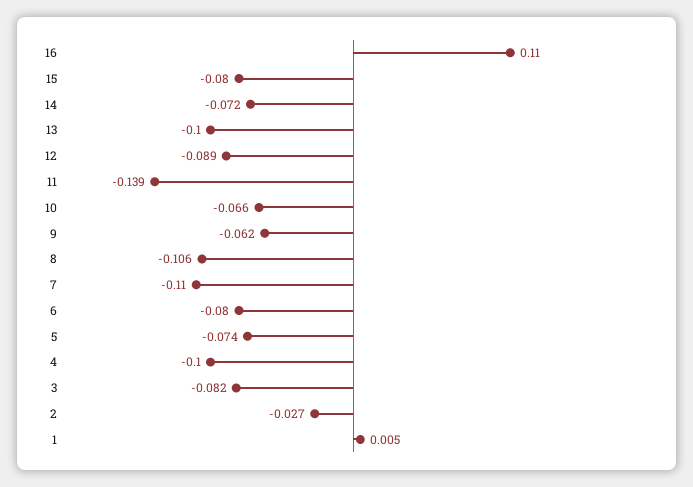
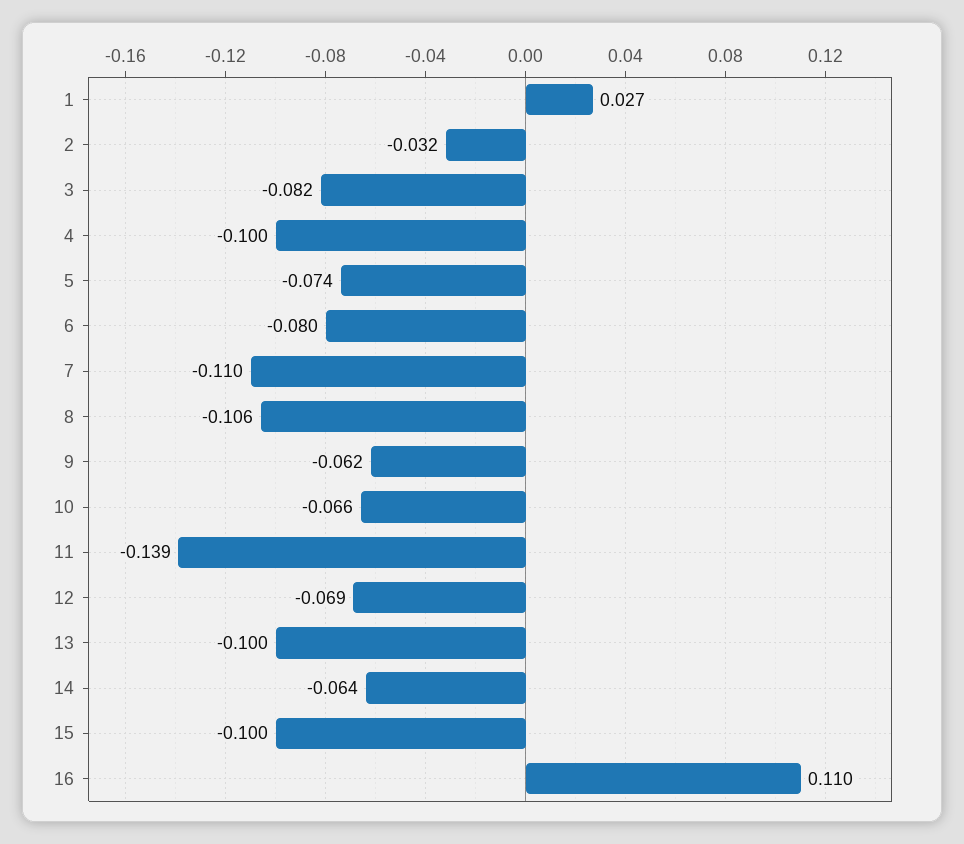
15: -0.08 -> -0.1
14: -0.072 -> -0.064
12: -0.089 -> -0.069
2: -0.027 -> -0.032
1: 0.005 -> 0.027

